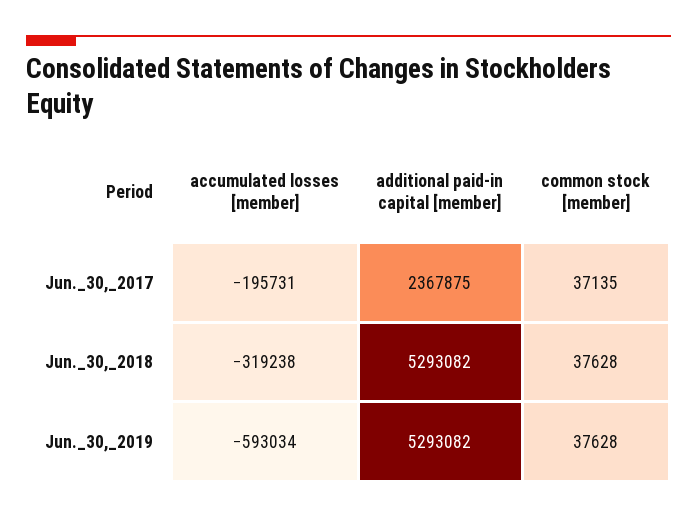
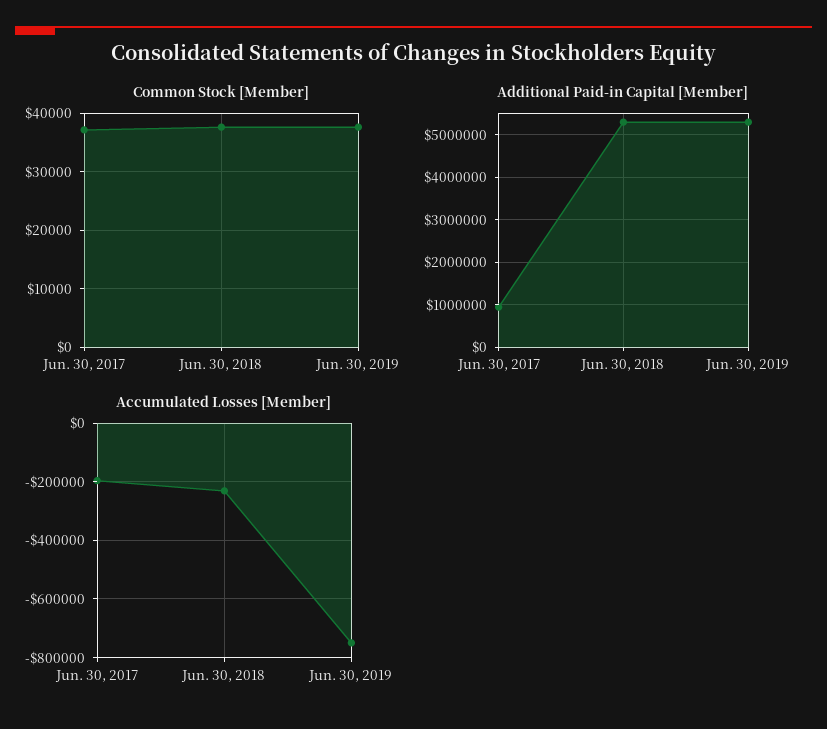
additional paid-in capital [member], Jun._30,_2017: 2367875 -> 1000000
accumulated losses [member], Jun._30,_2018: -319238 -> -225000
accumulated losses [member], Jun._30,_2019: -593034 -> -750000

